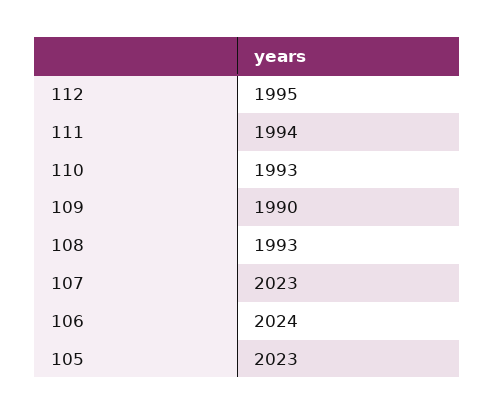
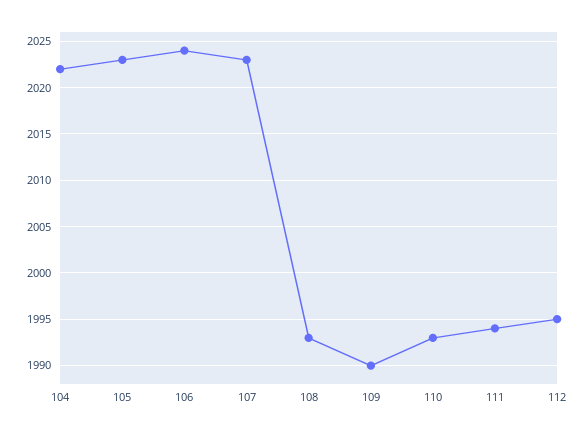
104: none -> 2022

